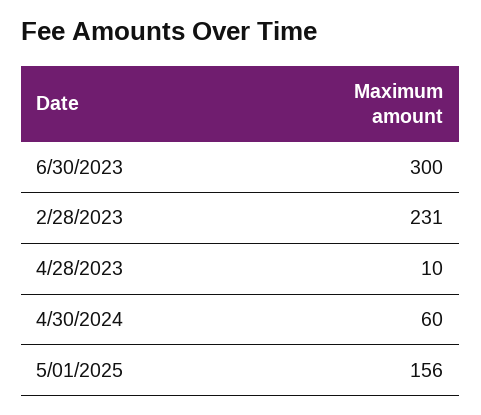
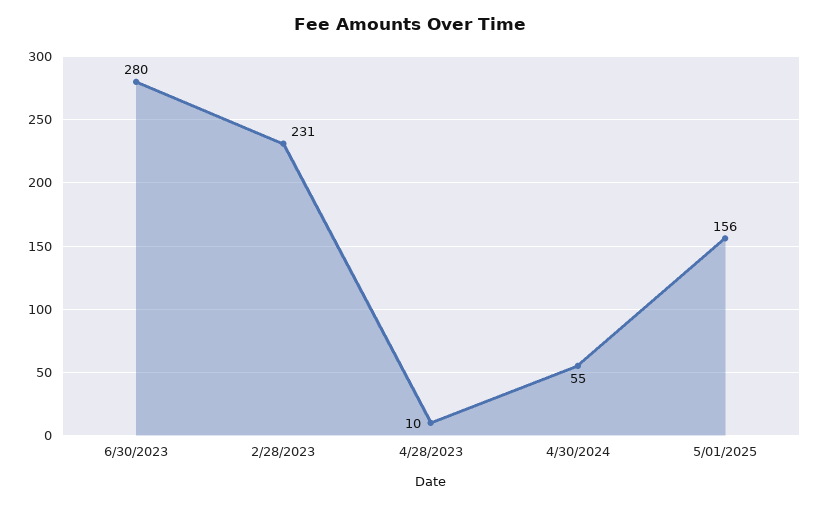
6/30/2023: 300 -> 280
4/30/2024: 60 -> 55

